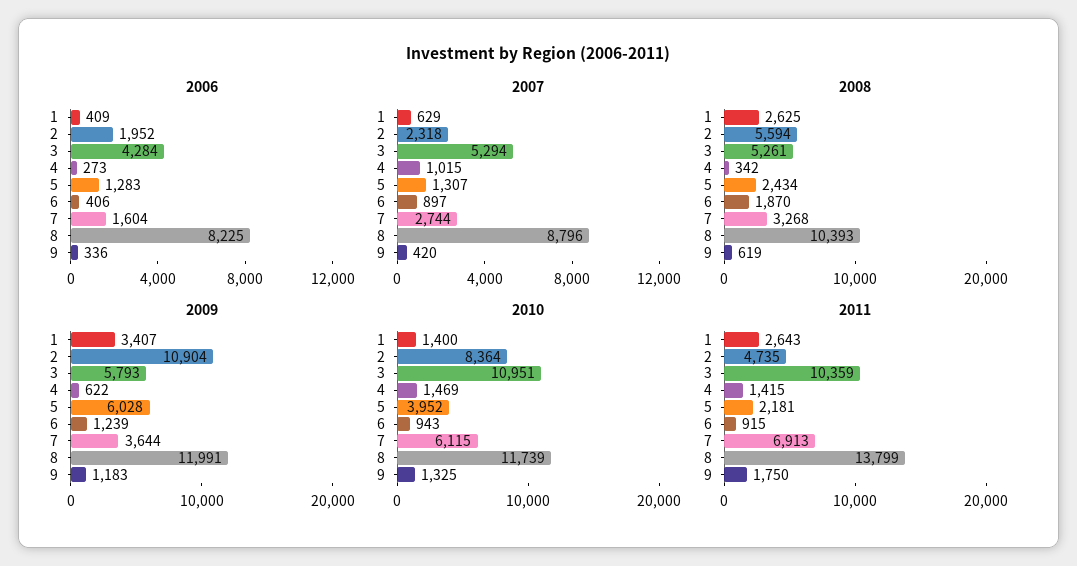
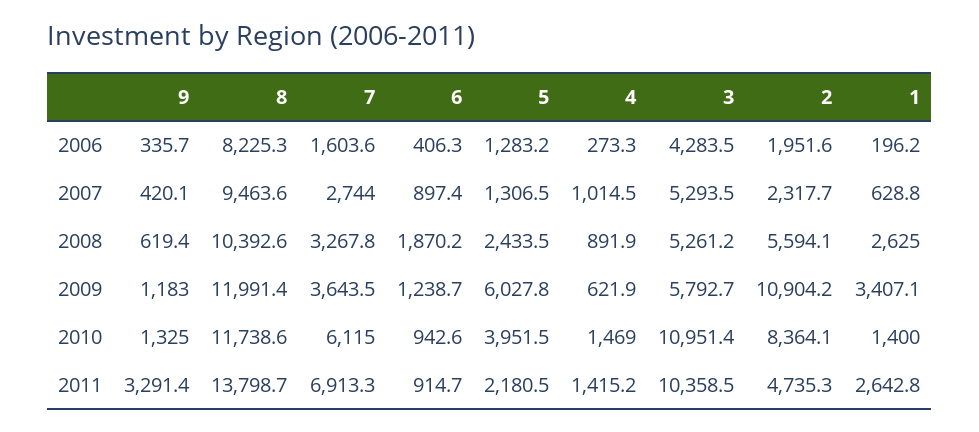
2006, 1: 409 -> 196.2
2007, 8: 8796 -> 9463.6
2008, 4: 342 -> 891.9
2011, 9: 1750 -> 3291.4

